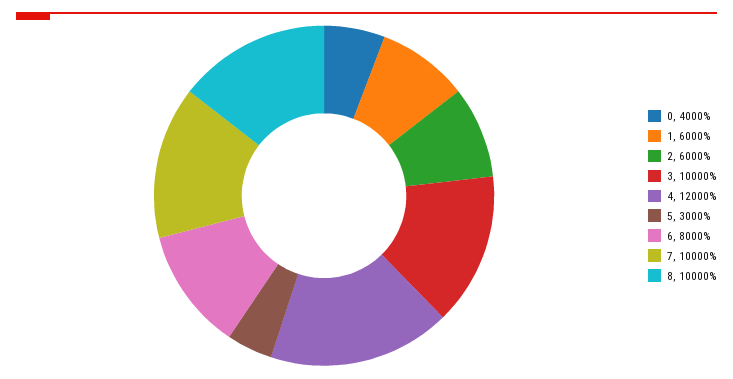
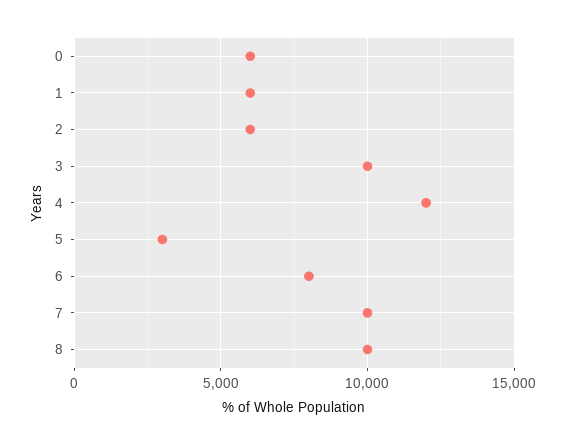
0: 4000 -> 6000

